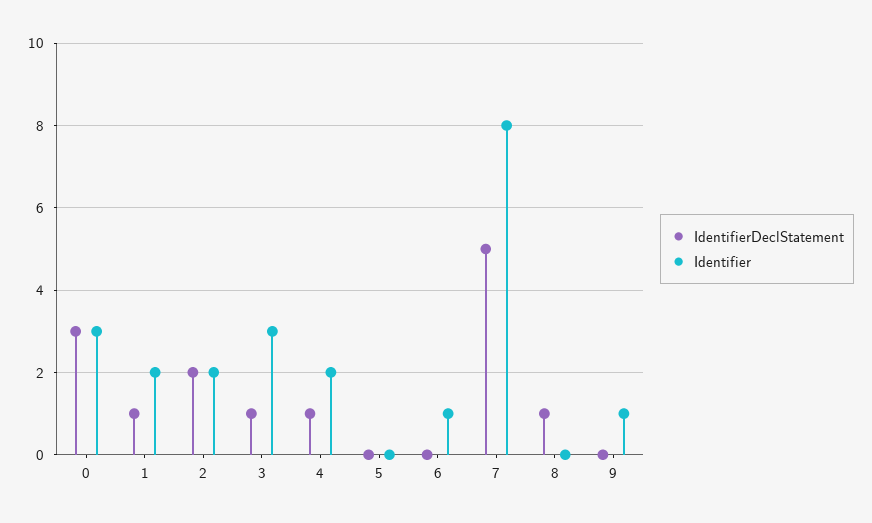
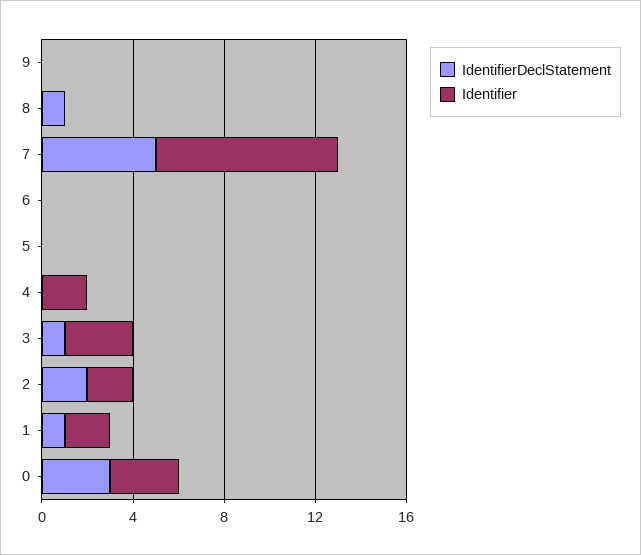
IdentifierDeclStatement, 4: 1 -> 0
Identifier, 6: 1 -> 0
Identifier, 9: 1 -> 0

